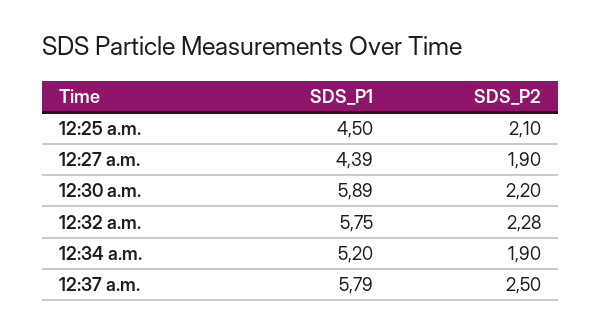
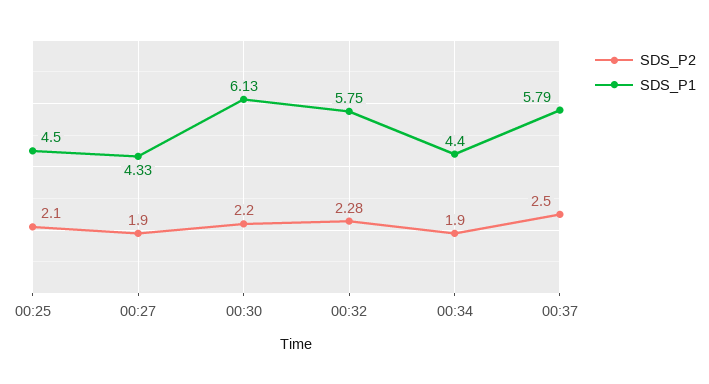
SDS_P1, 12:27 a.m.: 4.39 -> 4.33
SDS_P1, 12:30 a.m.: 5.89 -> 6.13
SDS_P1, 12:34 a.m.: 5.2 -> 4.4

